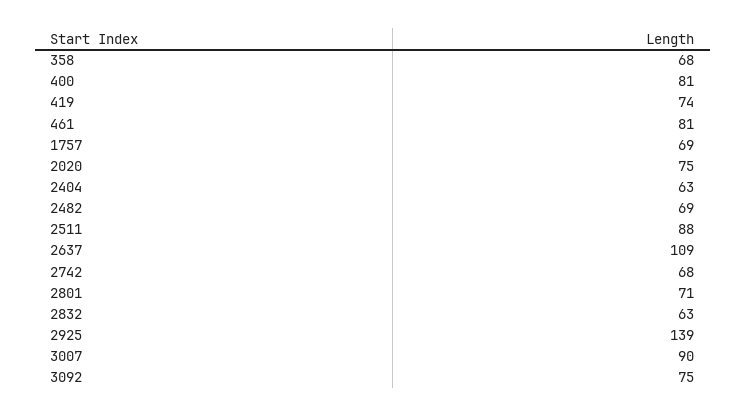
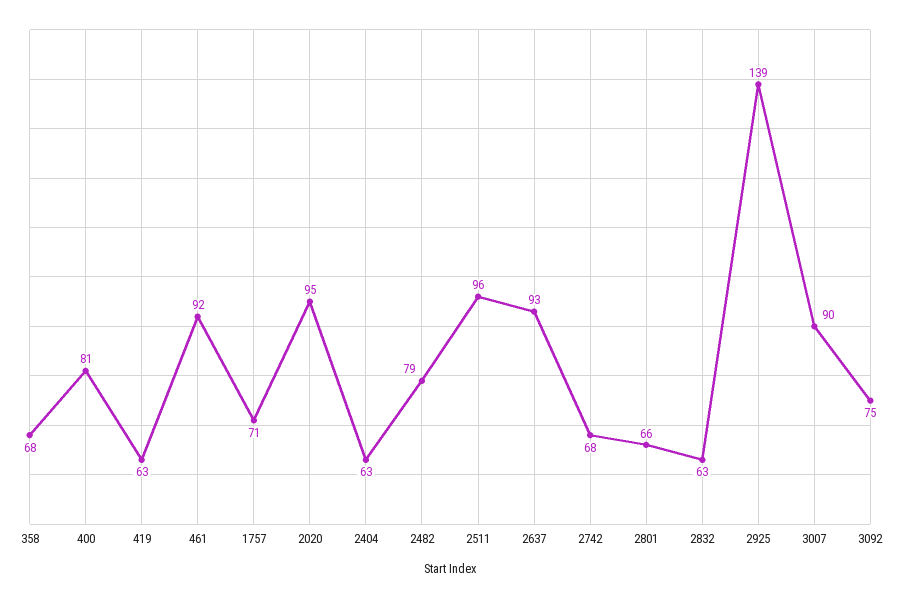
419: 74 -> 63
461: 81 -> 92
1757: 69 -> 71
2020: 75 -> 95
2482: 69 -> 79
2511: 88 -> 96
2637: 109 -> 93
2801: 71 -> 66

